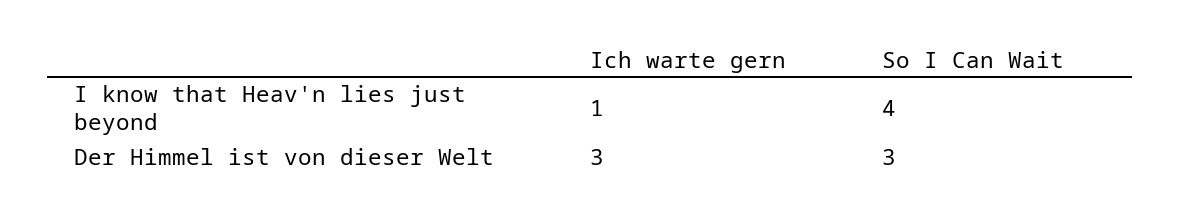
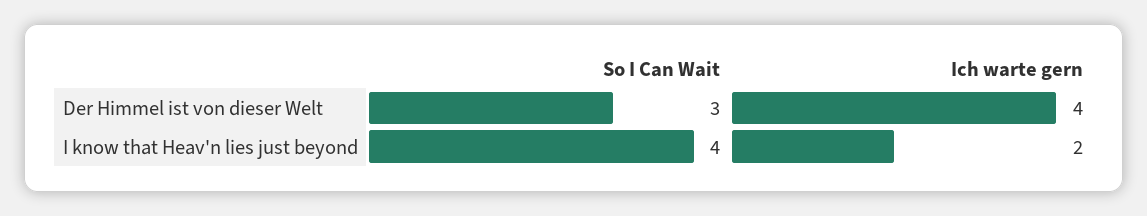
Ich warte gern, I know that Heav'n lies just beyond: 1 -> 2
Ich warte gern, Der Himmel ist von dieser Welt: 3 -> 4

